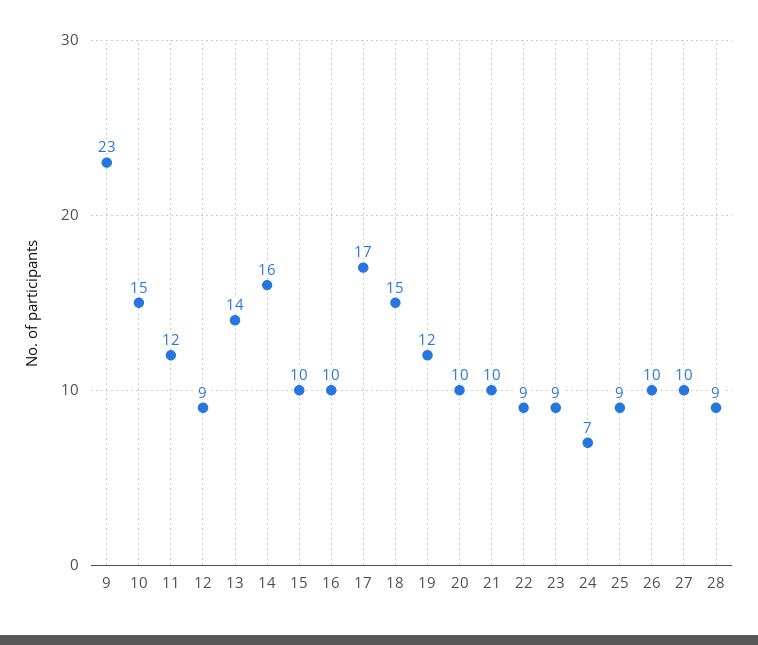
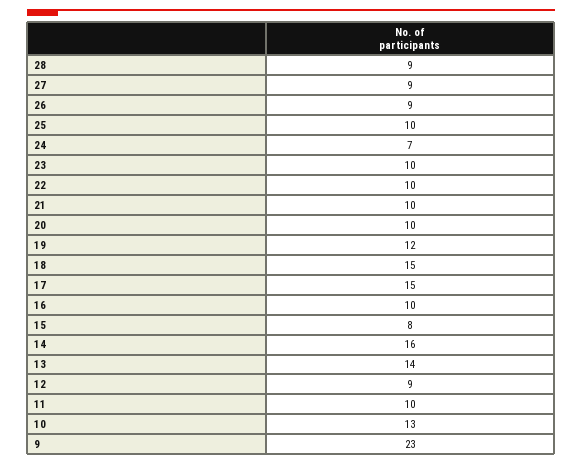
10: 15 -> 13
11: 12 -> 10
15: 10 -> 8
17: 17 -> 15
22: 9 -> 10
23: 9 -> 10
25: 9 -> 10
26: 10 -> 9
27: 10 -> 9

